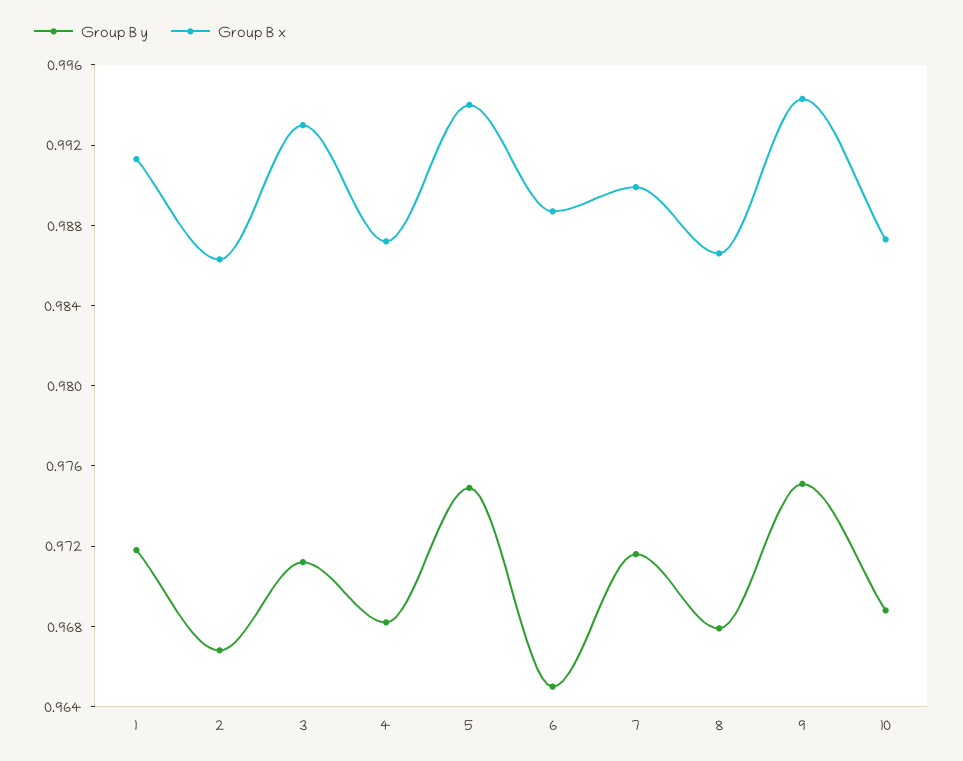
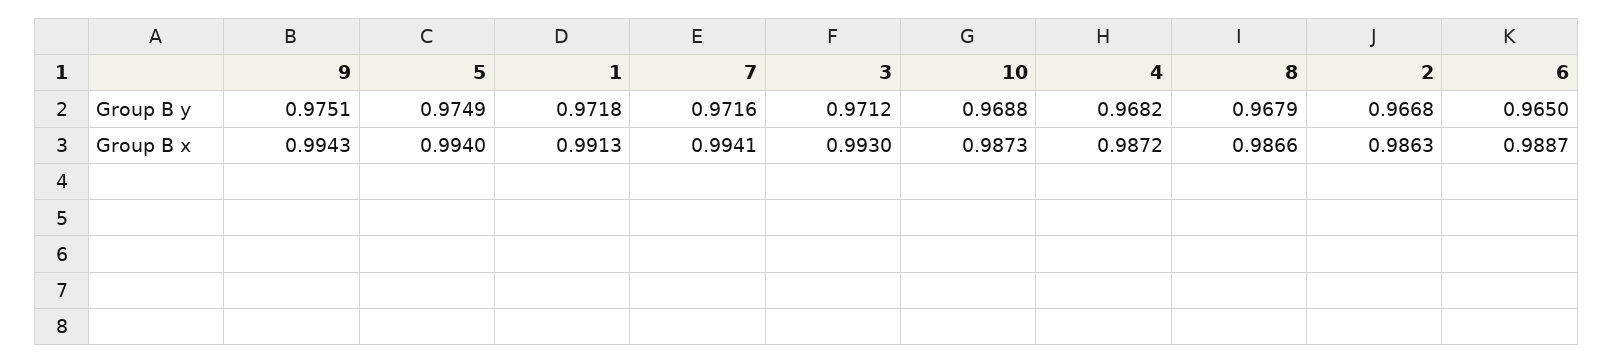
Group B x, 7: 0.99 -> 0.9941

